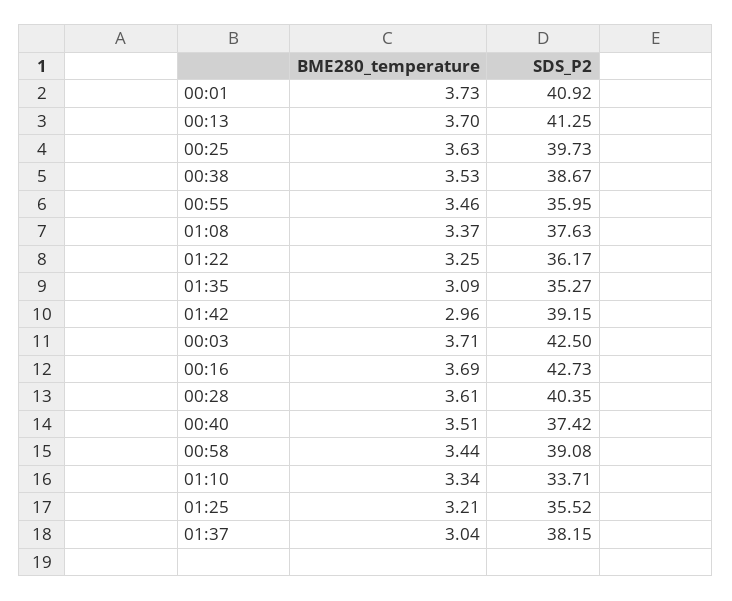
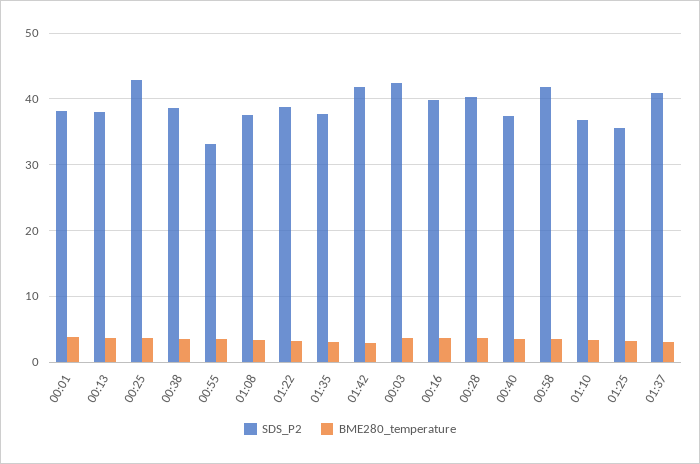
SDS_P2, 00:01: 40.92 -> 38
SDS_P2, 00:13: 41.25 -> 38
SDS_P2, 00:25: 39.73 -> 43
SDS_P2, 00:55: 35.95 -> 33
SDS_P2, 01:22: 36.17 -> 39
SDS_P2, 01:35: 35.27 -> 38
SDS_P2, 01:42: 39.15 -> 42
SDS_P2, 00:16: 42.73 -> 40
SDS_P2, 00:58: 39.08 -> 42
SDS_P2, 01:10: 33.71 -> 37
SDS_P2, 01:37: 38.15 -> 41

